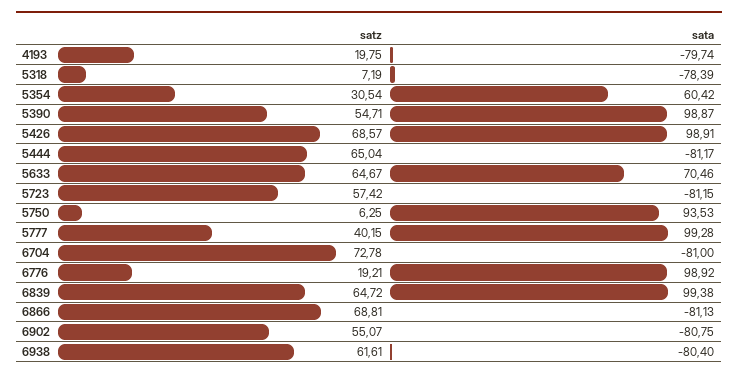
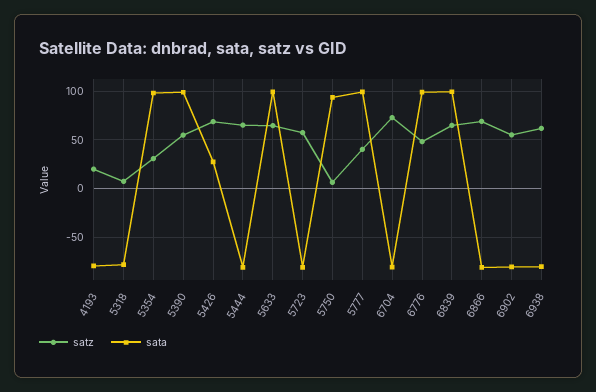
sata, 5354: 60.42 -> 100
sata, 5426: 98.91 -> 30
sata, 5633: 70.46 -> 100
satz, 6776: 19.21 -> 50

